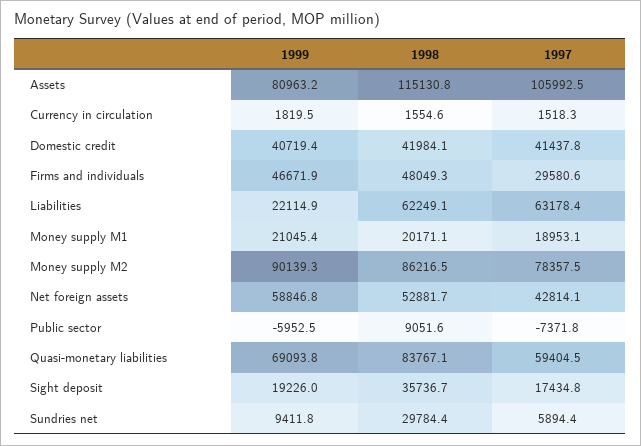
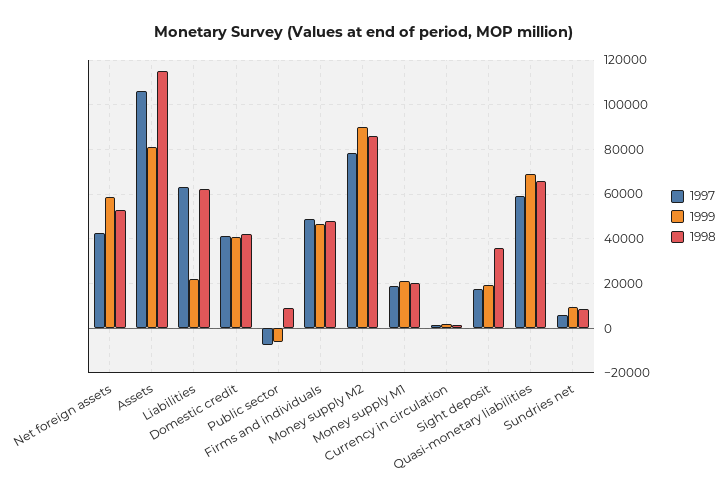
1997, Firms and individuals: 29580.6 -> 50000
1998, Quasi-monetary liabilities: 83767.1 -> 65000
1998, Sundries net: 29784.4 -> 10000

